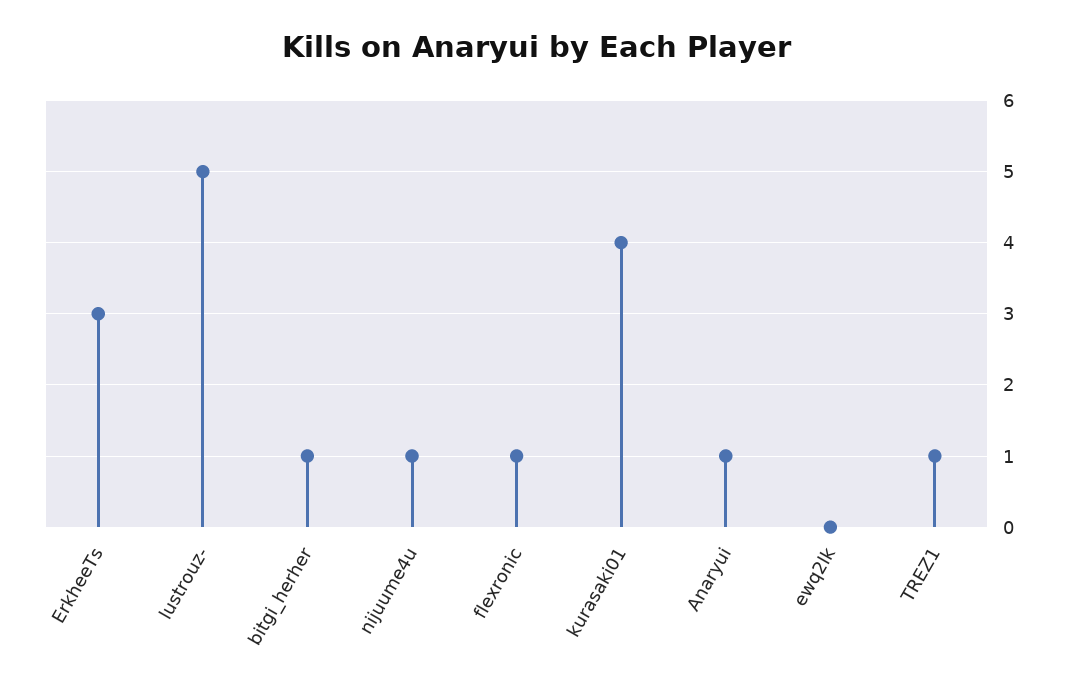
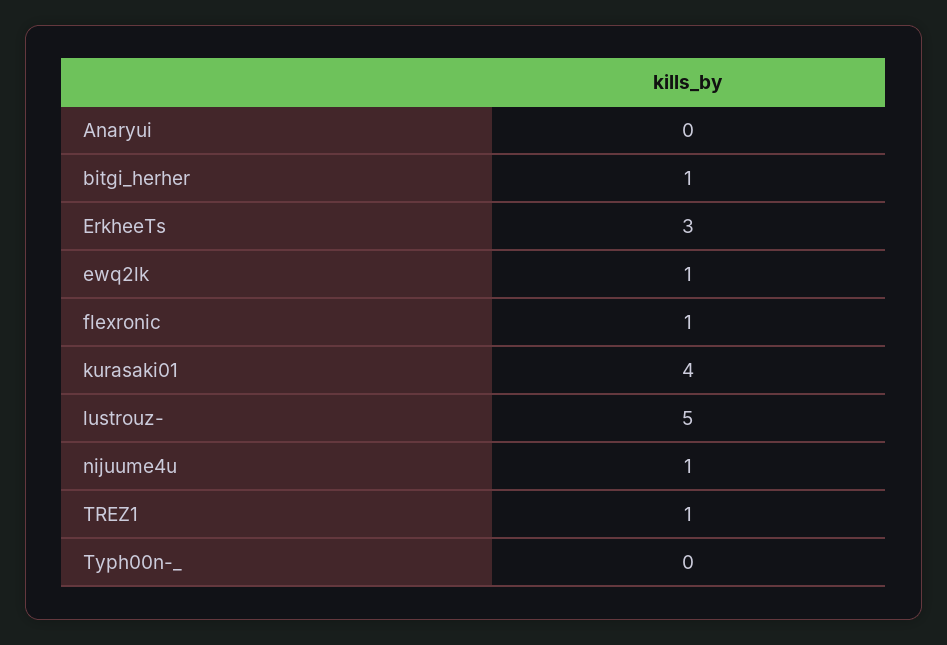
Anaryui: 1 -> 0
ewq2lk: 0 -> 1
Typh00n-_: none -> 0

